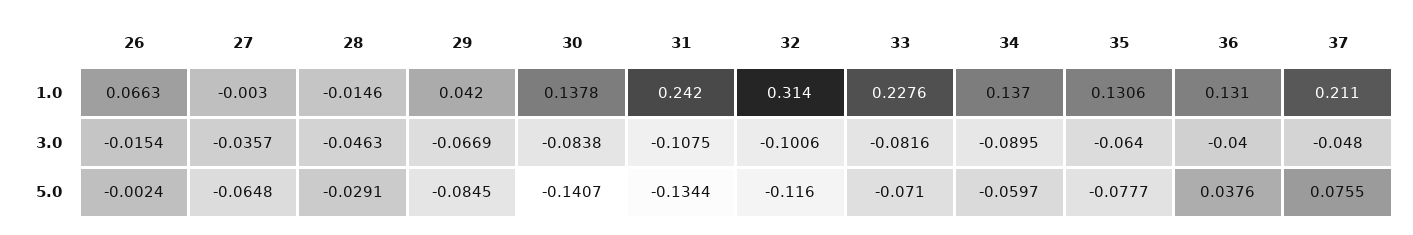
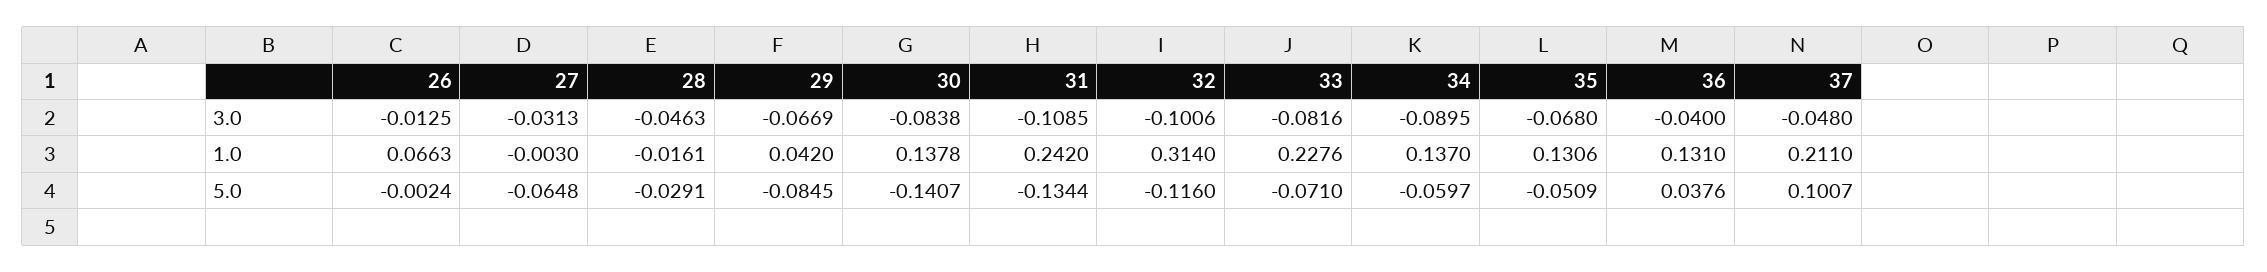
28, 1.0: -0.0146 -> -0.0161
26, 3.0: -0.0154 -> -0.0125
27, 3.0: -0.0357 -> -0.0313
31, 3.0: -0.1075 -> -0.1085
35, 3.0: -0.064 -> -0.068
35, 5.0: -0.0777 -> -0.0509
37, 5.0: 0.0755 -> 0.1007

